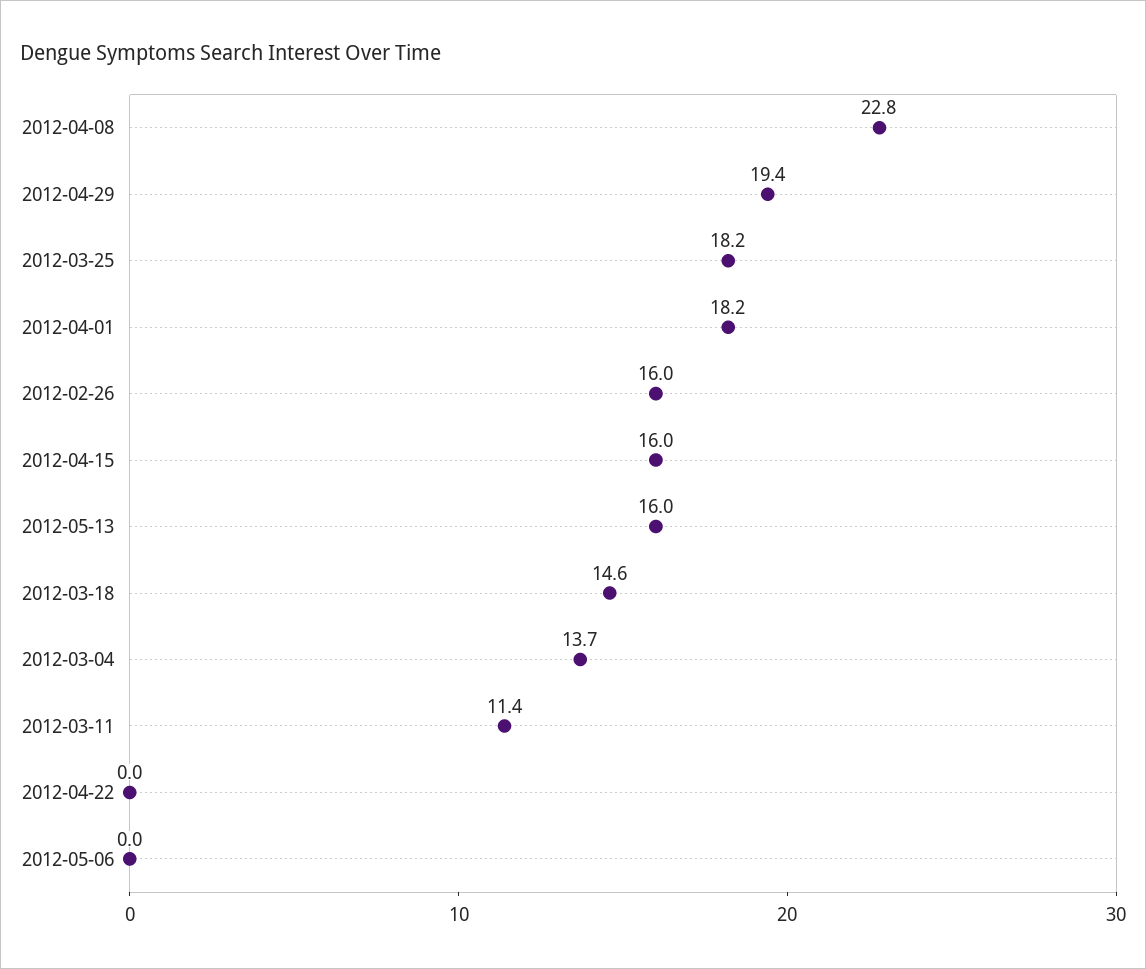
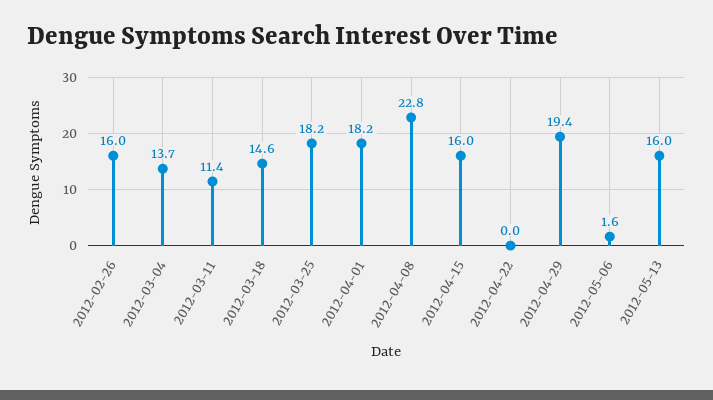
2012-05-06: 0 -> 1.6

